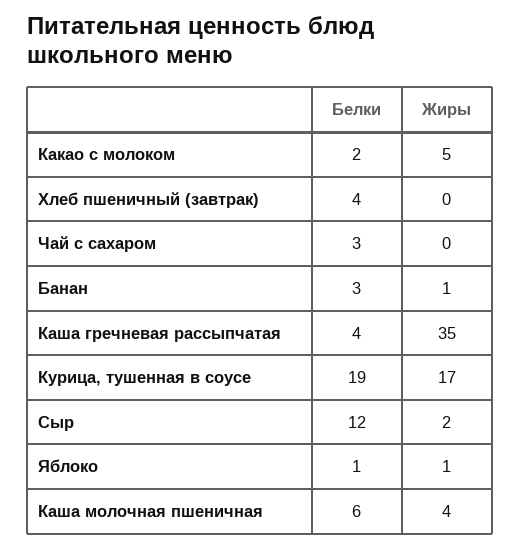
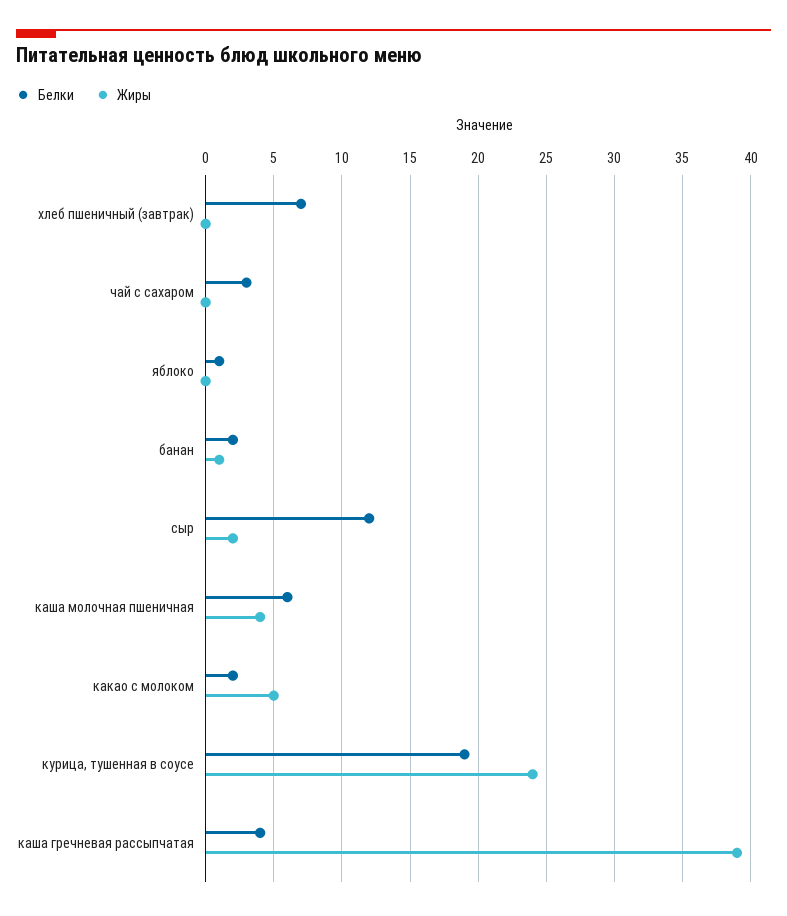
Белки, Хлеб пшеничный (завтрак): 4 -> 7
Белки, Банан: 3 -> 2
Жиры, Каша гречневая рассыпчатая: 35 -> 39
Жиры, Курица, тушенная в соусе: 17 -> 24
Жиры, Яблоко: 1 -> 0

